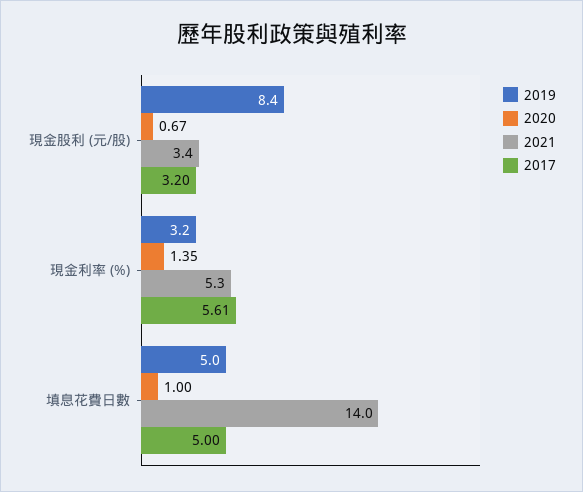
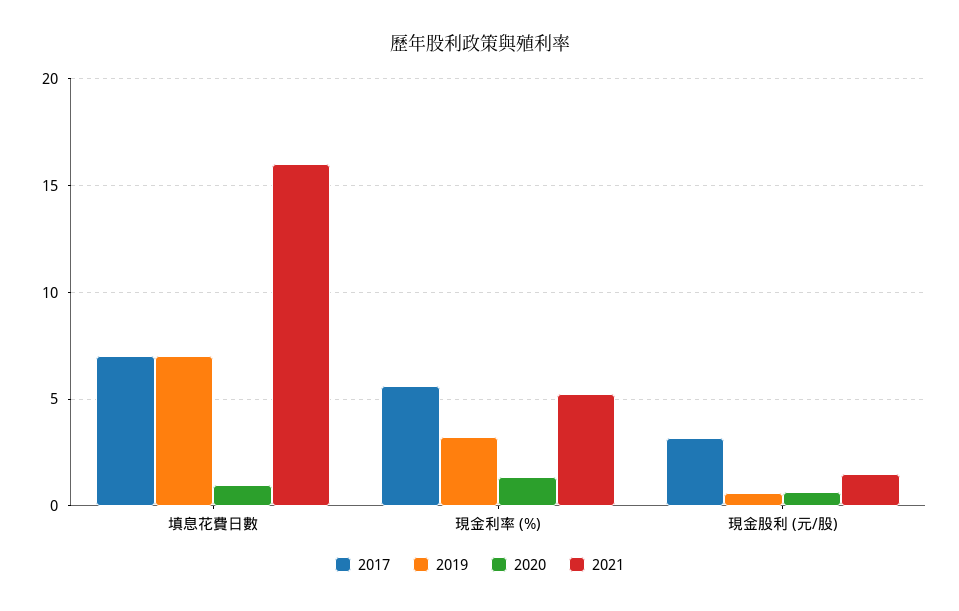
2019, 現金股利 (元/股): 8.4 -> 0.5
2021, 現金股利 (元/股): 3.4 -> 1.5
2019, 填息花費日數: 5 -> 7
2021, 填息花費日數: 14 -> 16
2017, 填息花費日數: 5 -> 7

